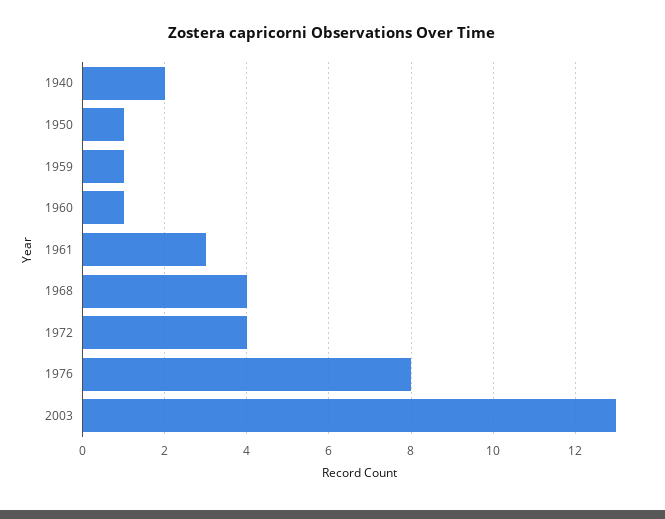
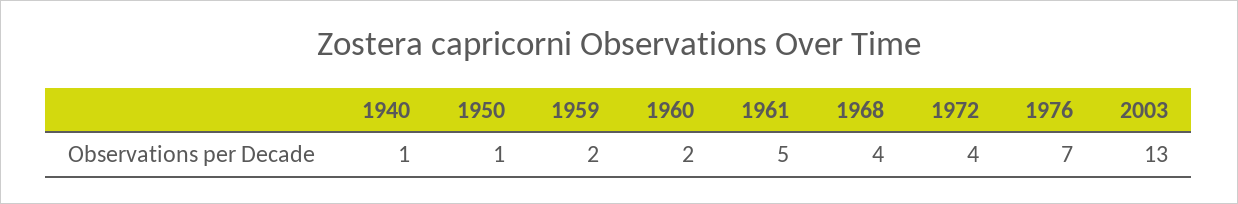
1940: 2 -> 1
1959: 1 -> 2
1960: 1 -> 2
1961: 3 -> 5
1976: 8 -> 7

